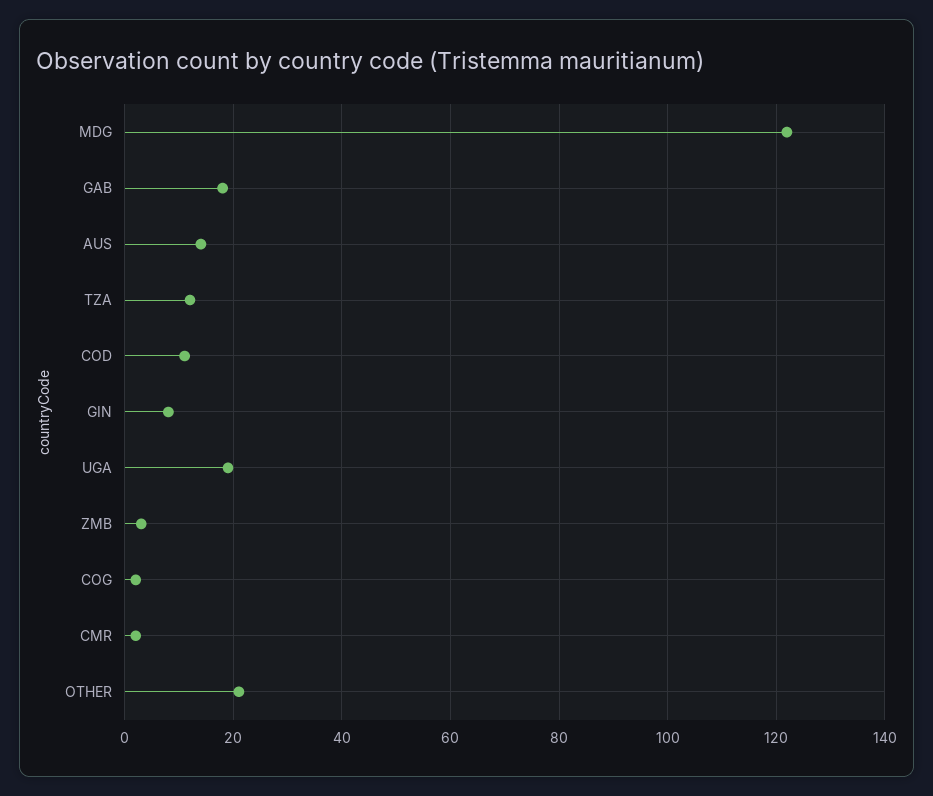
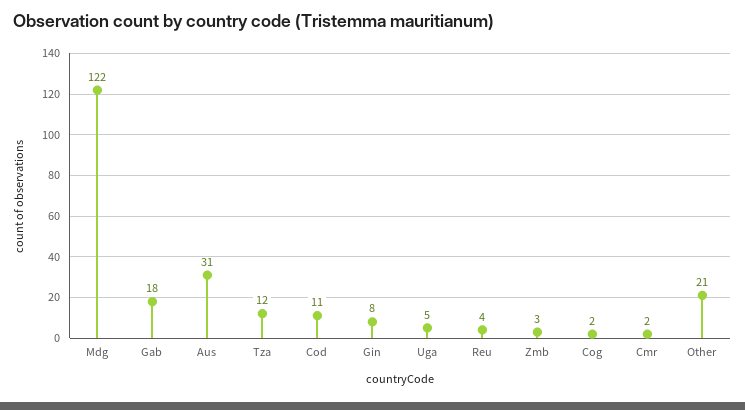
AUS: 15 -> 31
UGA: 20 -> 5
Reu: none -> 4

